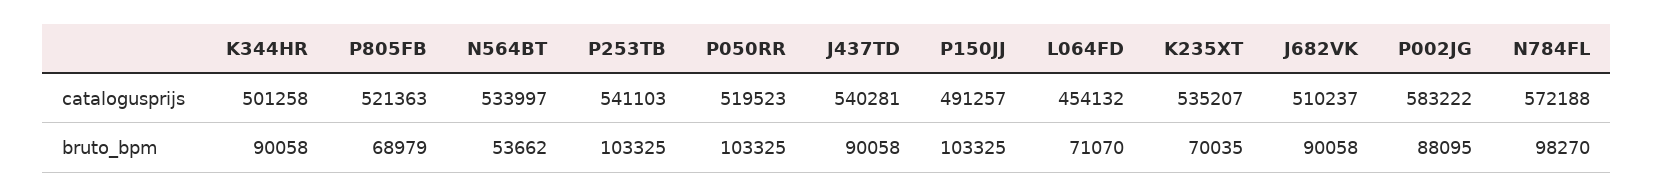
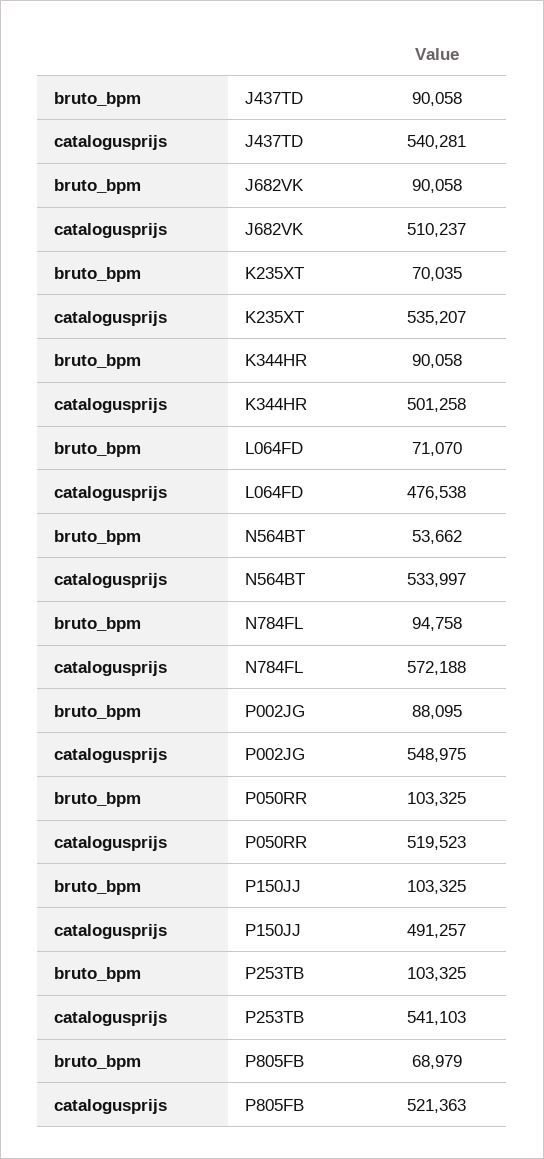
L064FD, catalogusprijs: 454132 -> 476538
P002JG, catalogusprijs: 583222 -> 548975
N784FL, bruto_bpm: 98270 -> 94758

